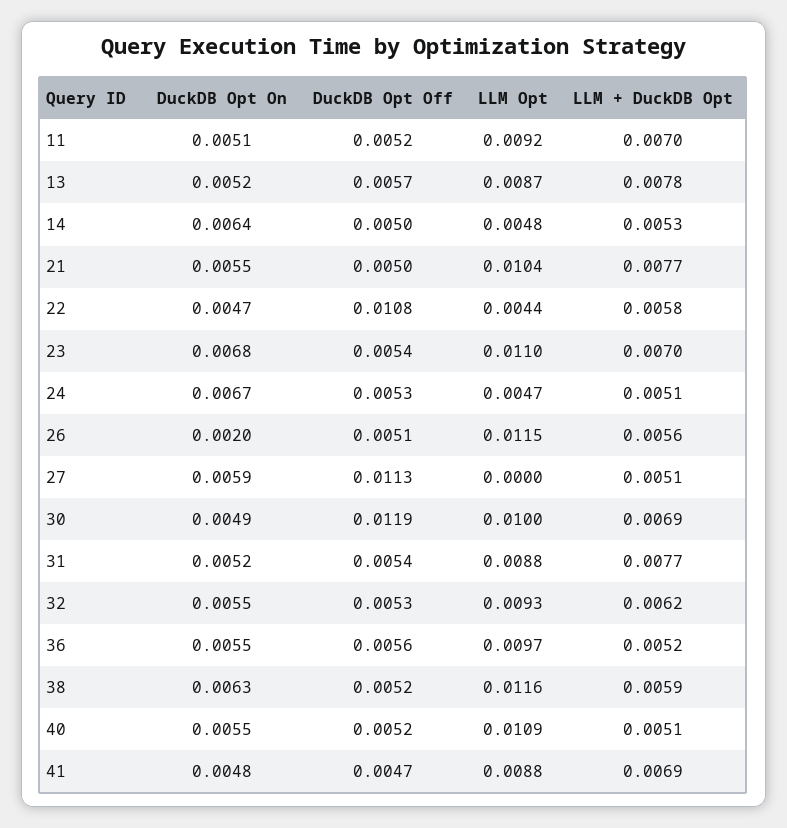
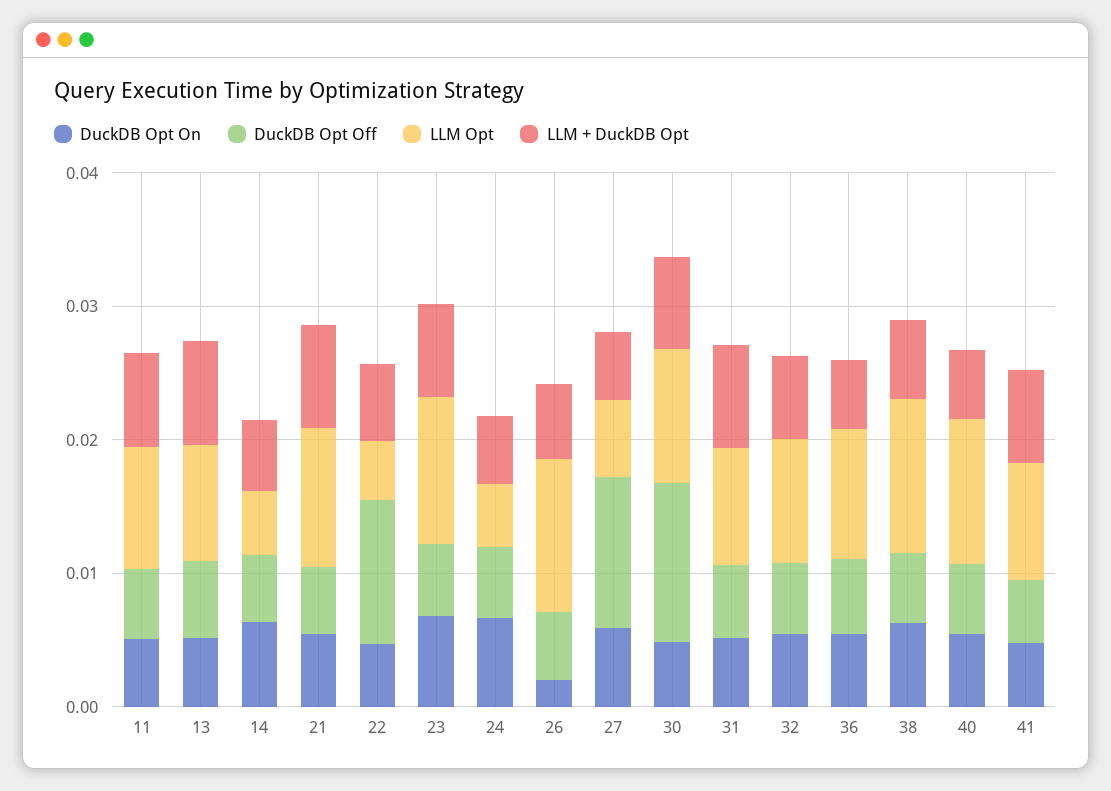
LLM Opt, 27: 0 -> 0.006

